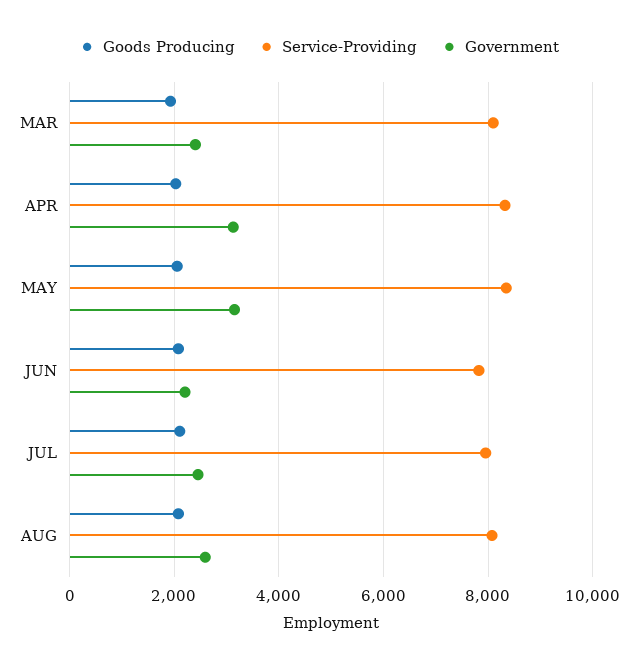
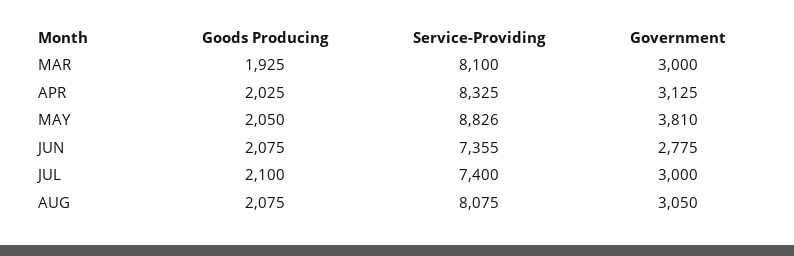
Government, MAR: 2400 -> 3000
Service-Providing, MAY: 8400 -> 8826
Government, MAY: 3200 -> 3810
Service-Providing, JUN: 7800 -> 7355
Government, JUN: 2200 -> 2775
Service-Providing, JUL: 8000 -> 7400
Government, JUL: 2400 -> 3000
Government, AUG: 2600 -> 3050

